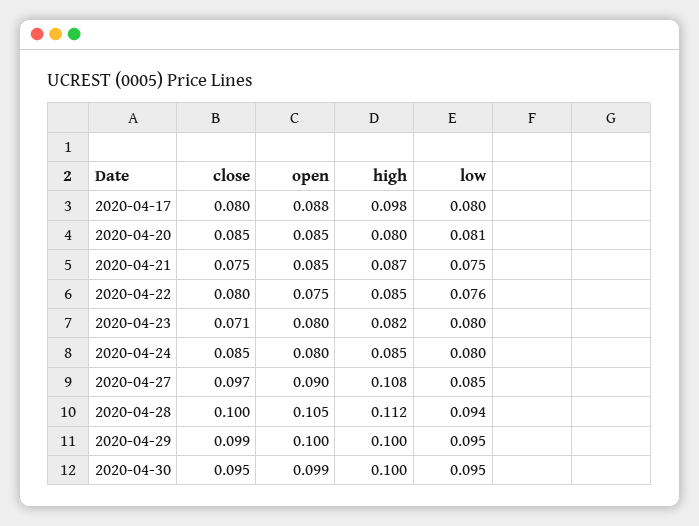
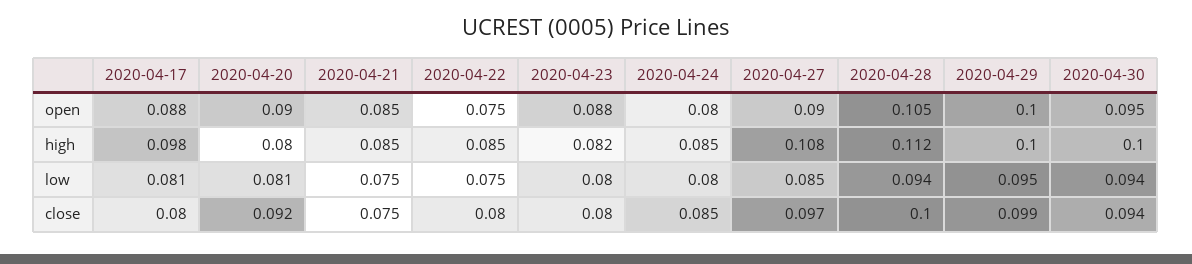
low, 2020-04-17: 0.08 -> 0.081
close, 2020-04-20: 0.085 -> 0.092
open, 2020-04-20: 0.085 -> 0.09
high, 2020-04-21: 0.087 -> 0.085
low, 2020-04-22: 0.076 -> 0.075
close, 2020-04-23: 0.071 -> 0.08
open, 2020-04-23: 0.08 -> 0.088
close, 2020-04-30: 0.095 -> 0.094
open, 2020-04-30: 0.099 -> 0.095
low, 2020-04-30: 0.095 -> 0.094

